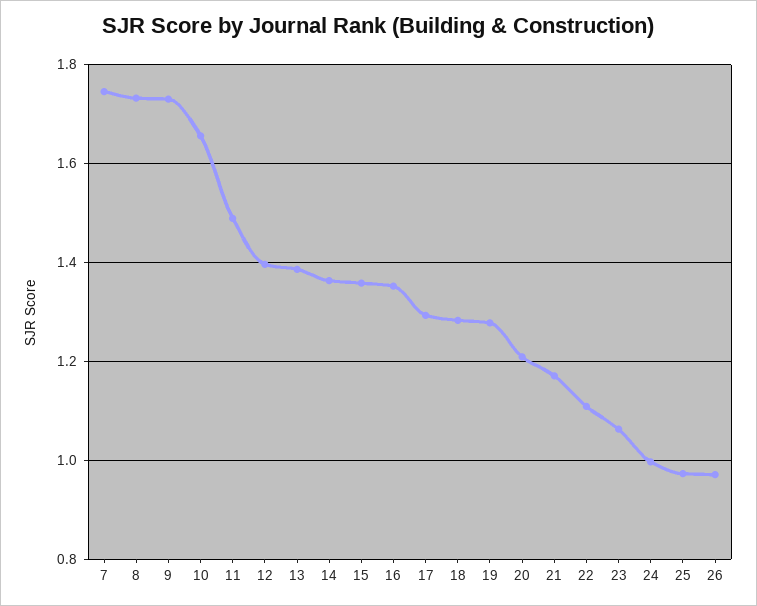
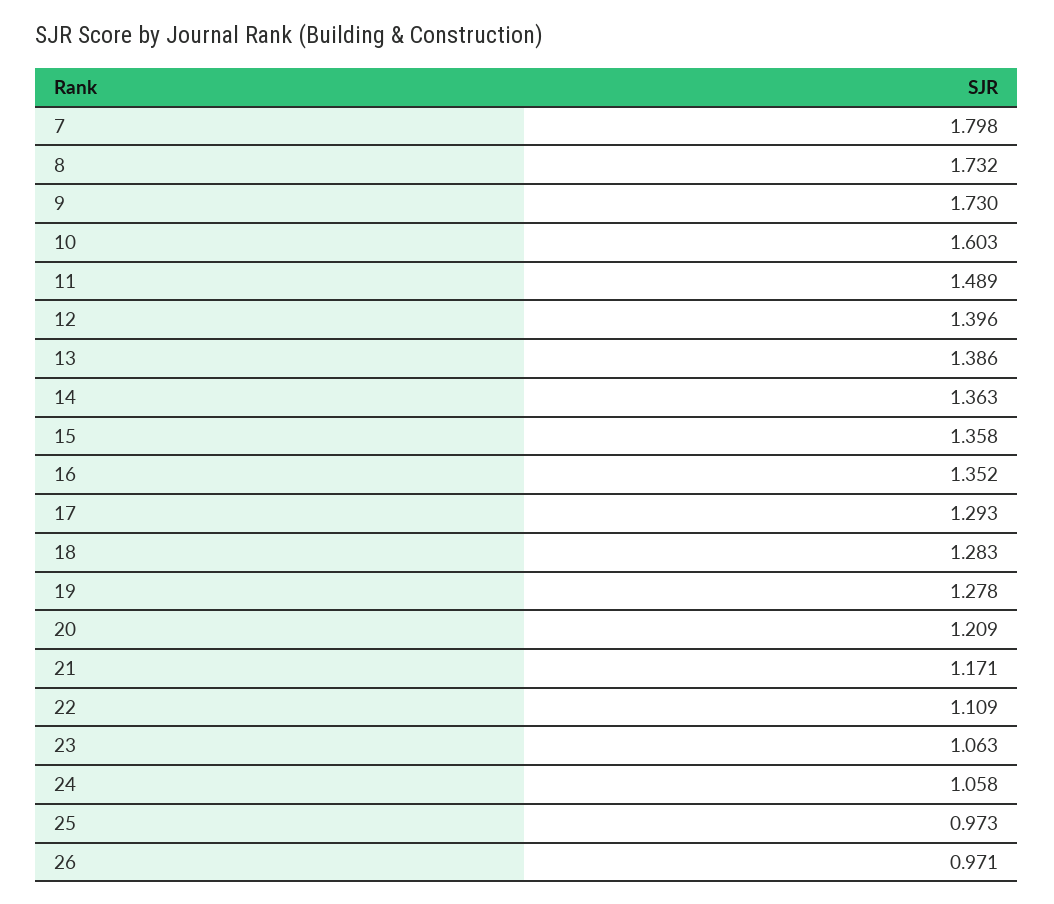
7: 1.74 -> 1.798
10: 1.66 -> 1.603
24: 1 -> 1.058

